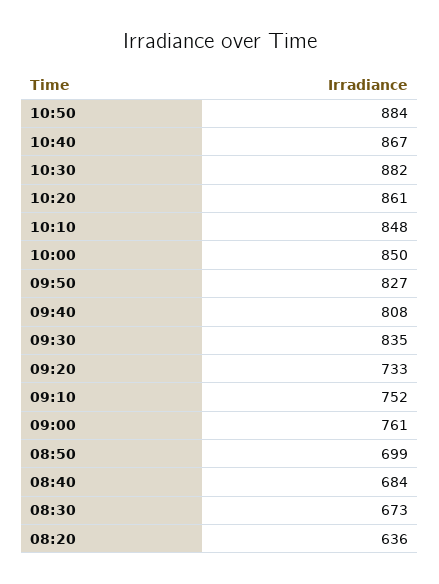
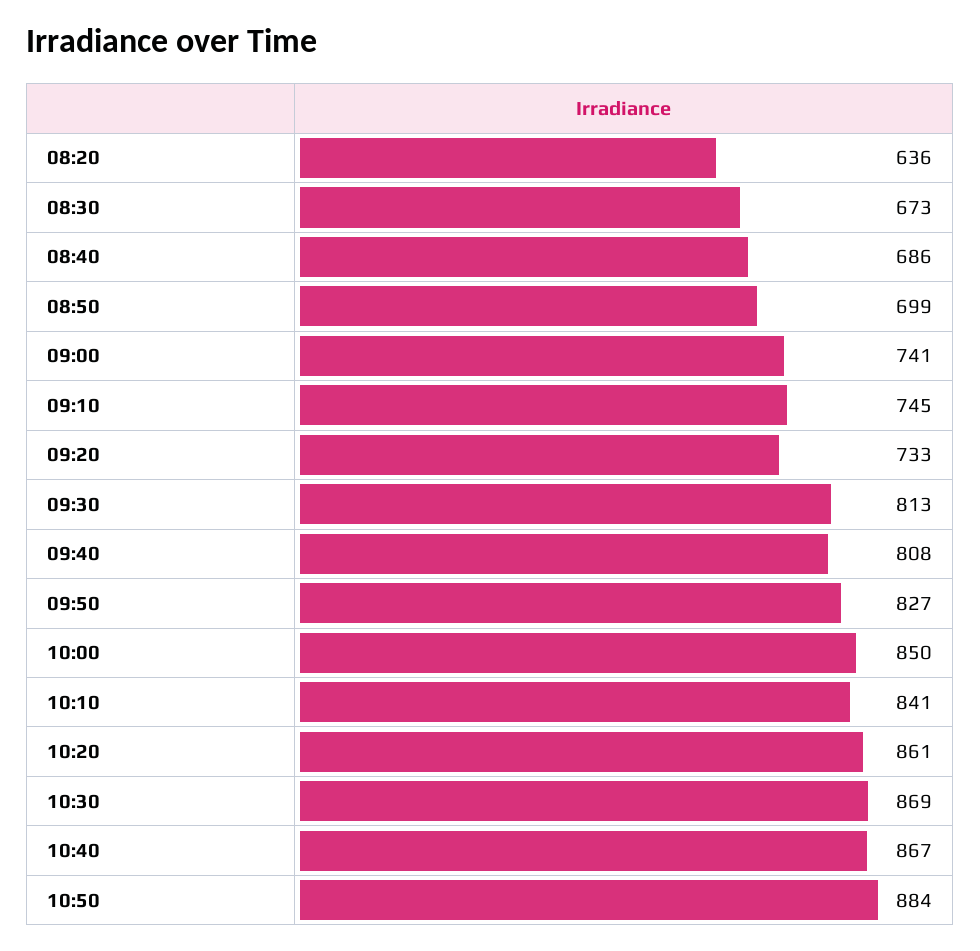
10:30: 882 -> 869
10:10: 848 -> 841
09:30: 835 -> 813
09:10: 752 -> 745
09:00: 761 -> 741
08:40: 684 -> 686

